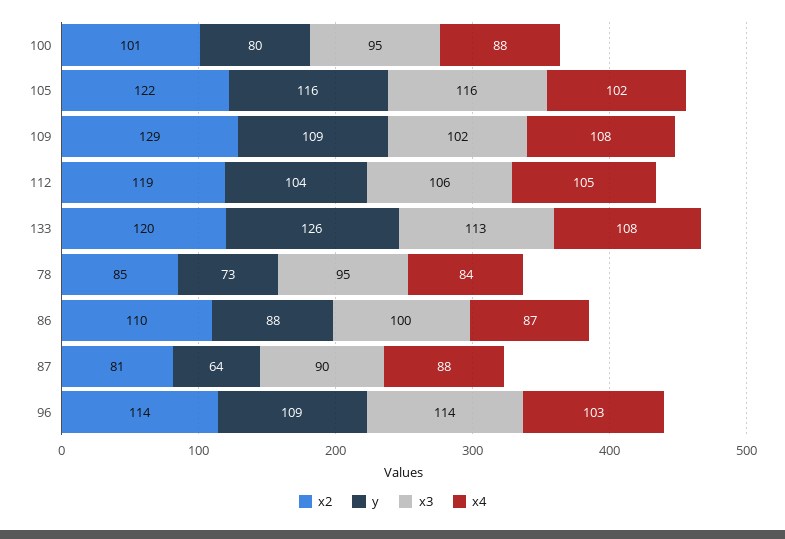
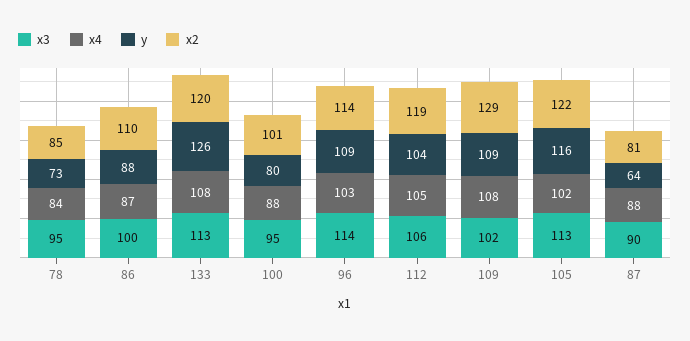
x3, 105: 116 -> 113

